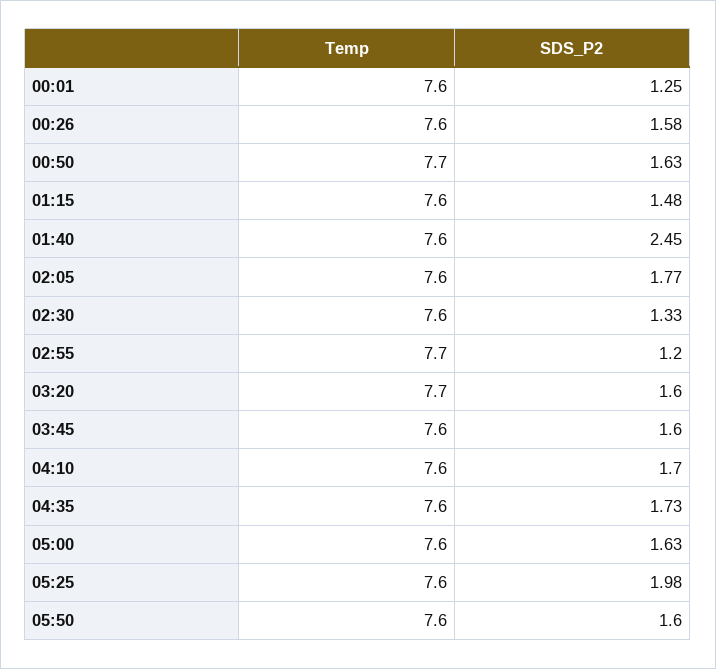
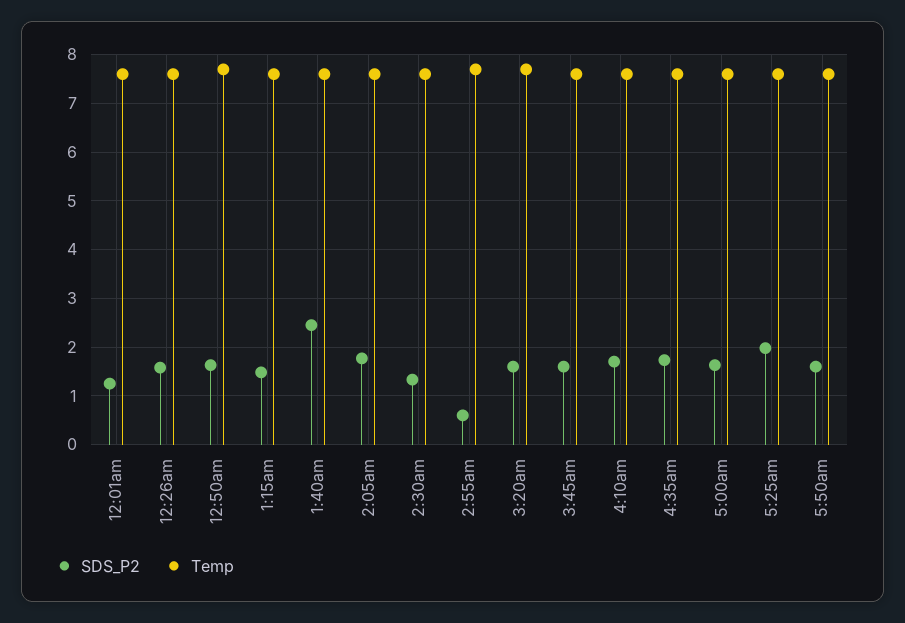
SDS_P2, 02:55: 1.2 -> 0.6

